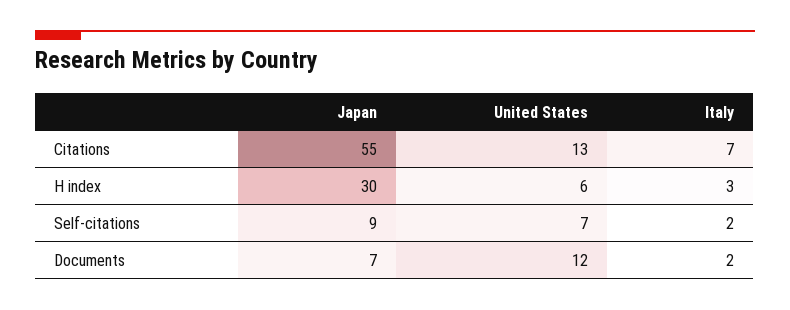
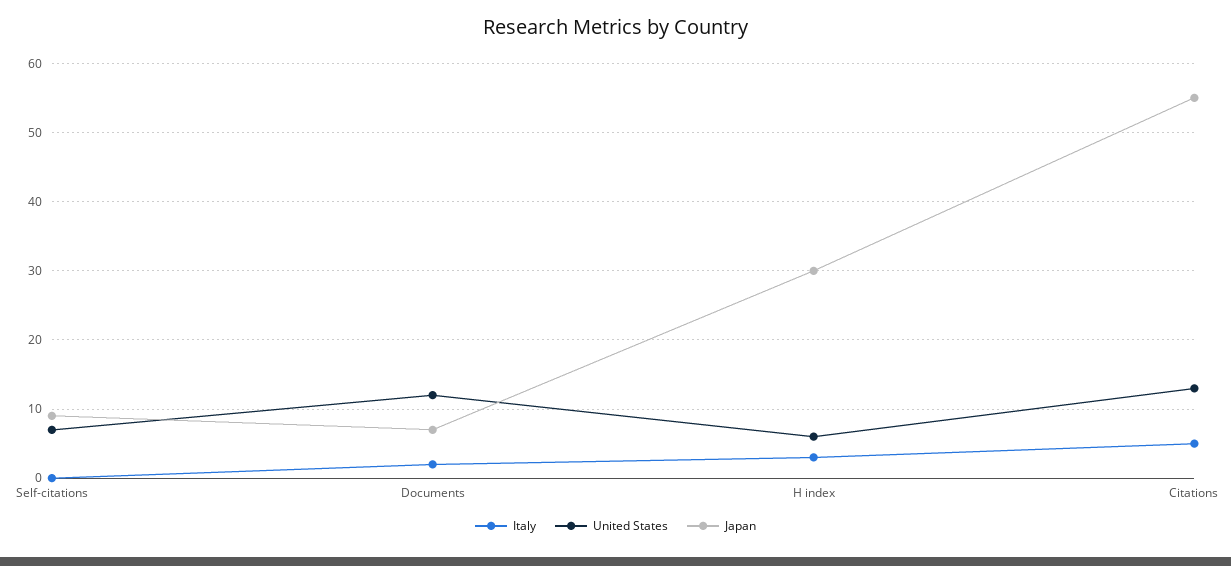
Italy, Citations: 7 -> 5
Italy, Self-citations: 2 -> 0

